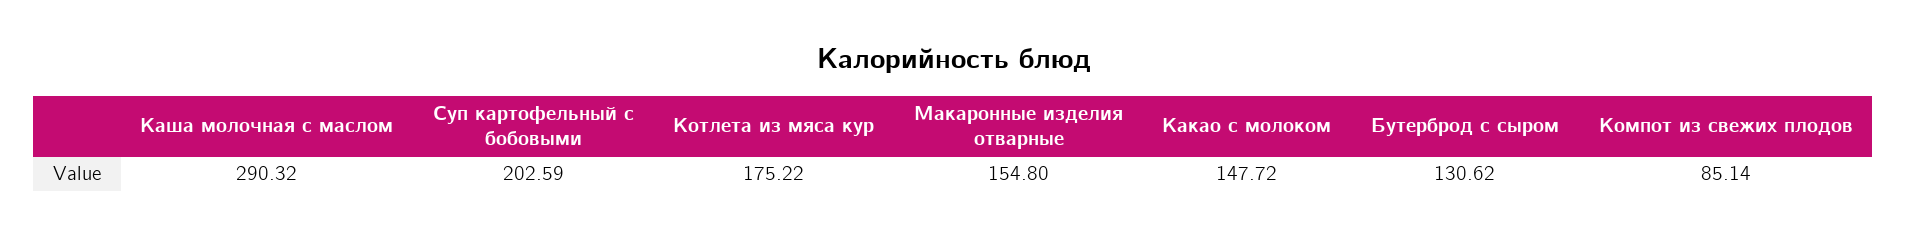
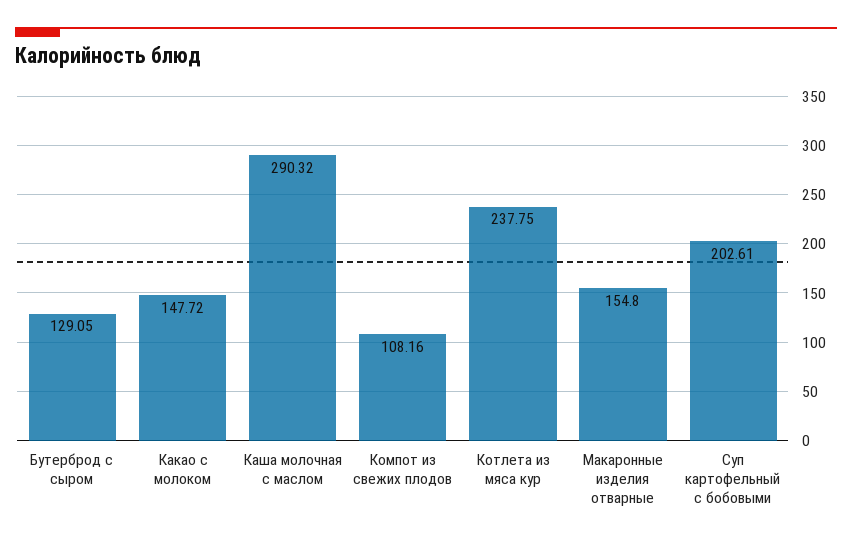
Суп картофельный с бобовыми: 202.59 -> 202.61
Котлета из мяса кур: 175.22 -> 237.75
Бутерброд с сыром: 130.62 -> 129.05
Компот из свежих плодов: 85.14 -> 108.16

